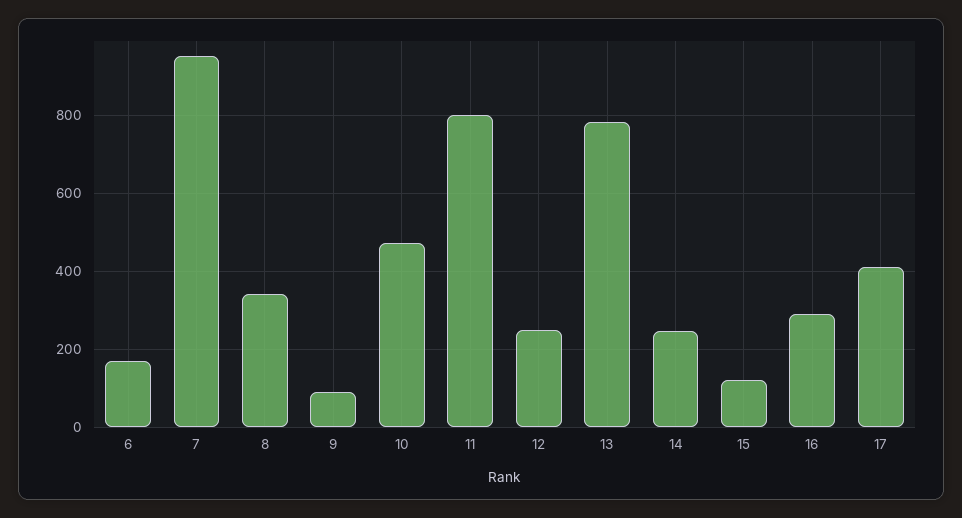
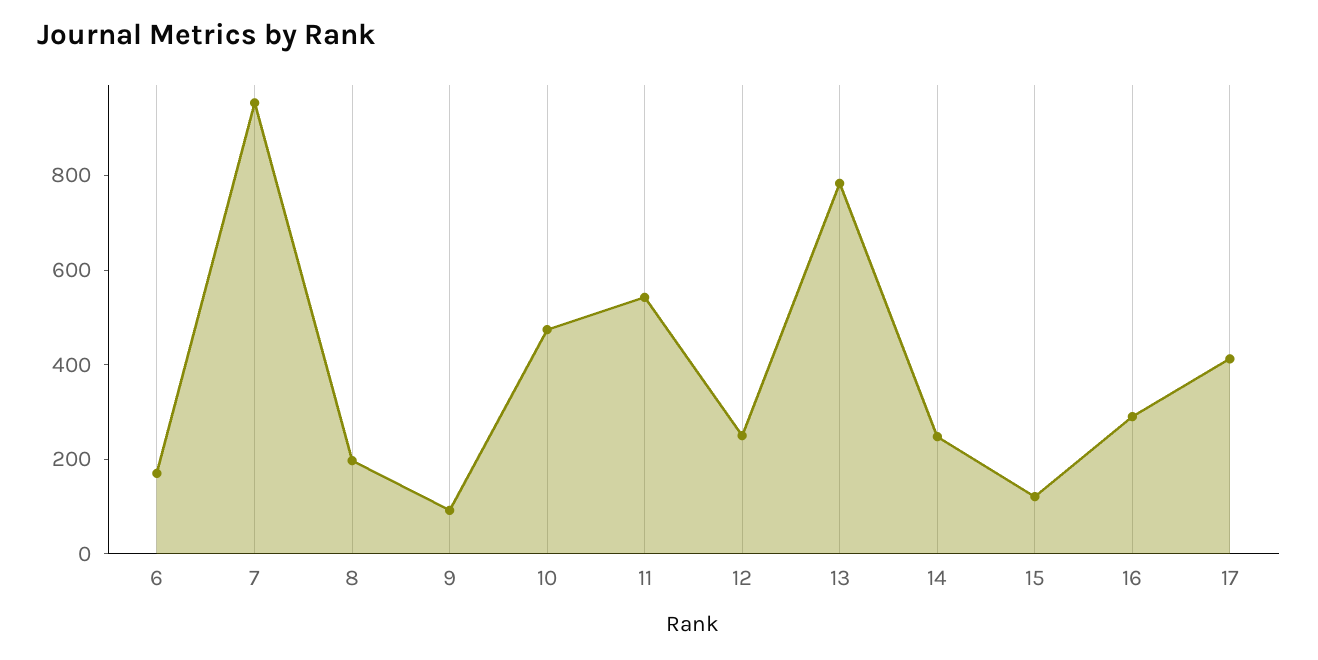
8: 340 -> 200
11: 800 -> 550

